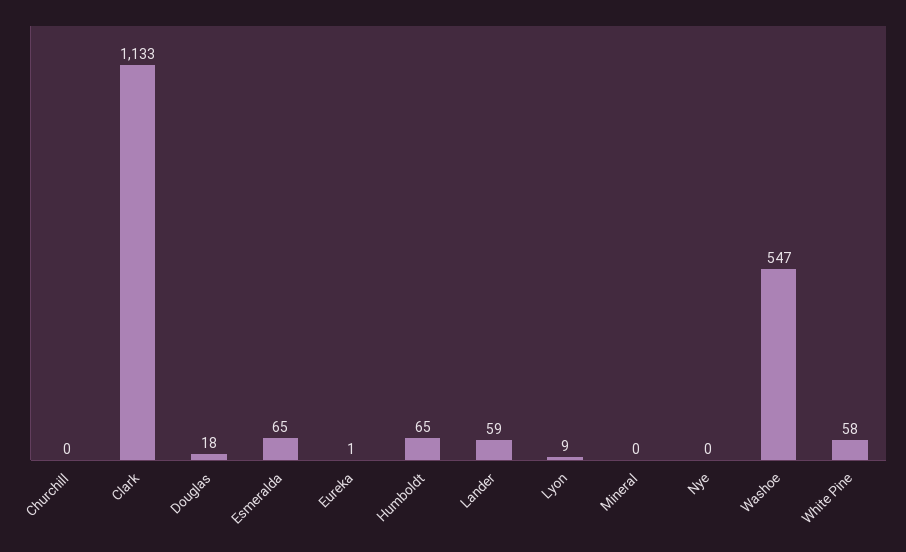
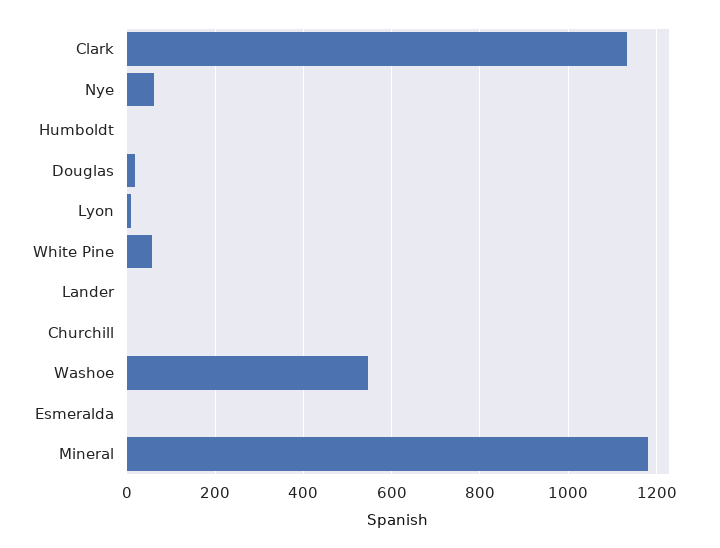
Esmeralda: 65 -> 0
Eureka: 1 -> none
Humboldt: 65 -> 0
Lander: 59 -> 0
Mineral: 0 -> 1180
Nye: 0 -> 60

